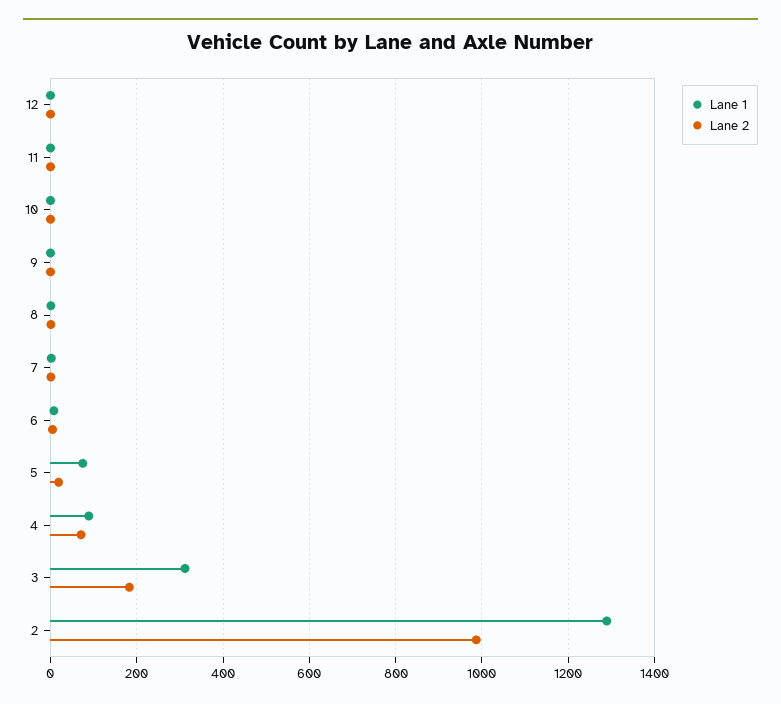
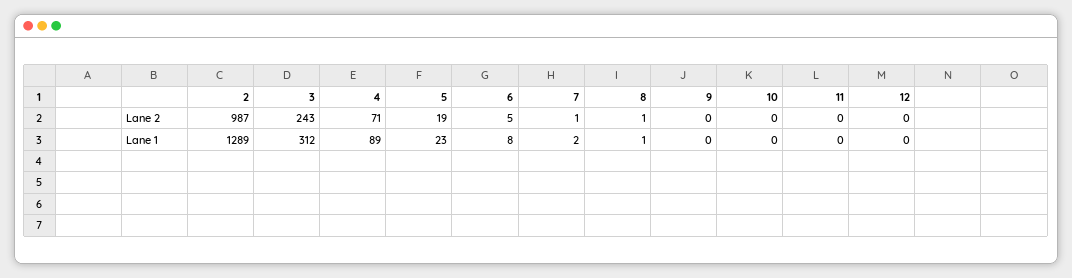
Lane 1, 5: 80 -> 23
Lane 2, 3: 180 -> 243

